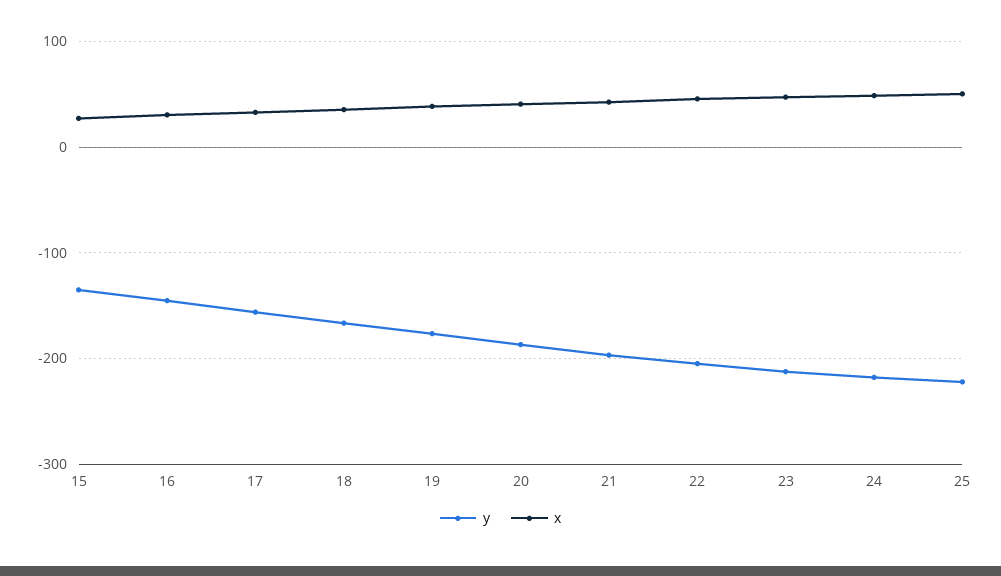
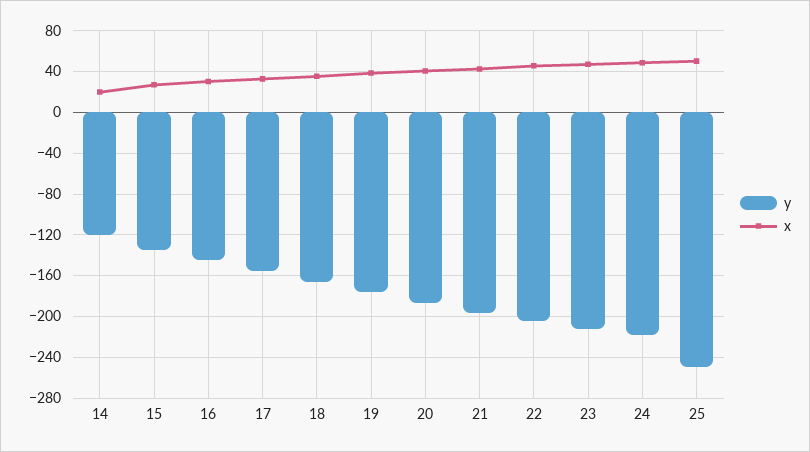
y, 25: -220 -> -250
y, 14: none -> -120
x, 14: none -> 20

